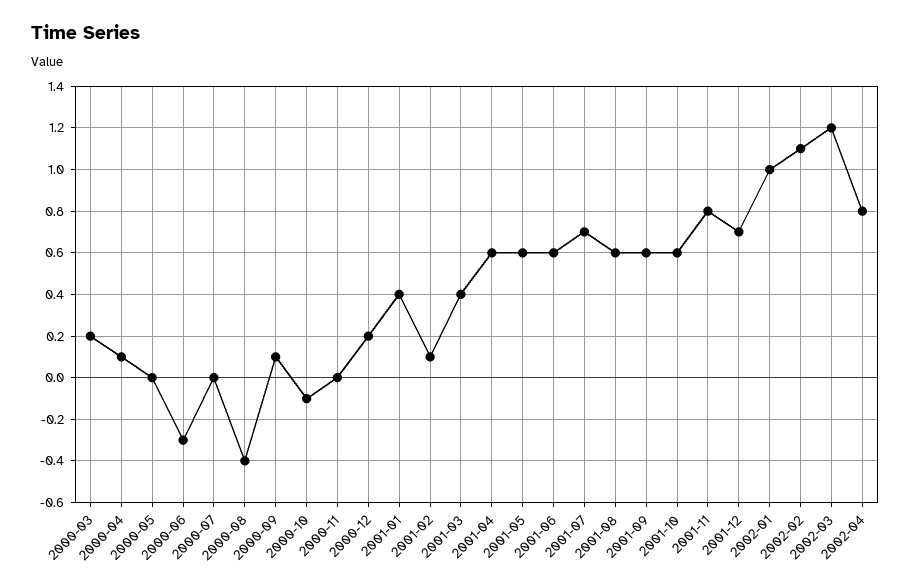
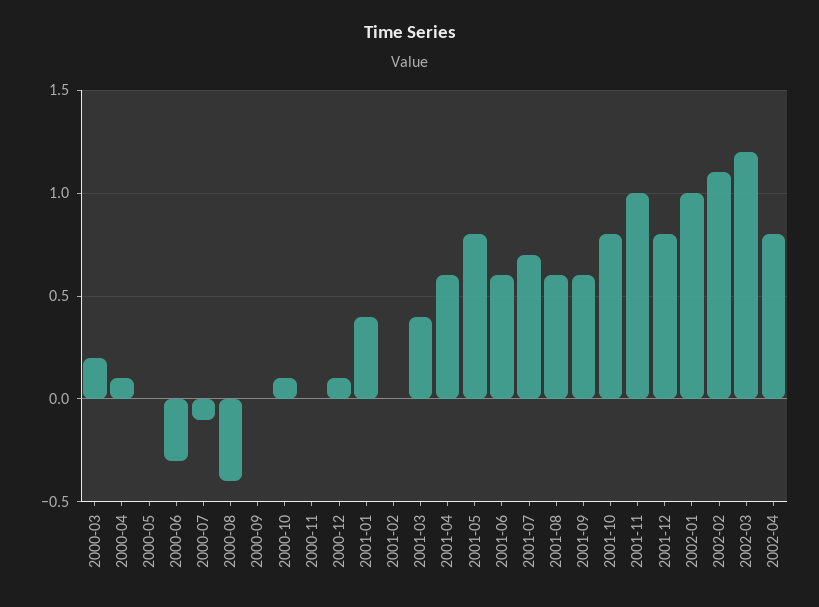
2000-07: 0 -> -0.1
2000-09: 0.1 -> 0
2000-10: -0.1 -> 0.1
2000-12: 0.2 -> 0.1
2001-02: 0.1 -> 0
2001-05: 0.6 -> 0.8
2001-10: 0.6 -> 0.8
2001-11: 0.8 -> 1
2001-12: 0.7 -> 0.8

